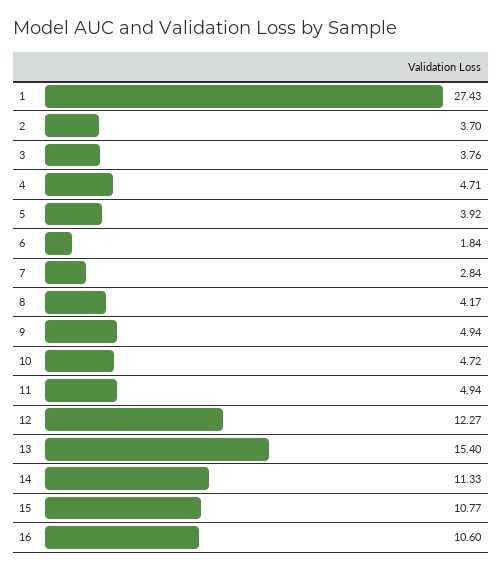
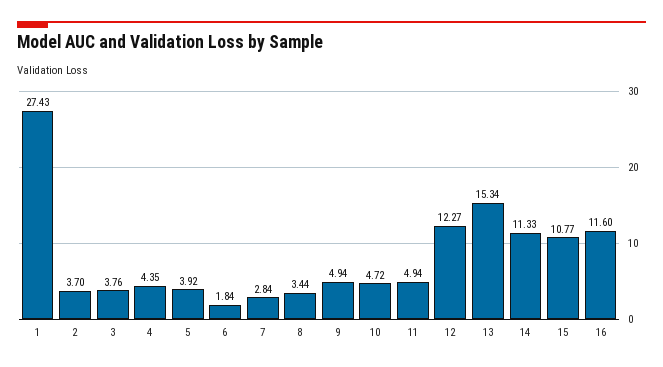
4: 4.71 -> 4.35
8: 4.17 -> 3.44
13: 15.4 -> 15.34
16: 10.6 -> 11.6

